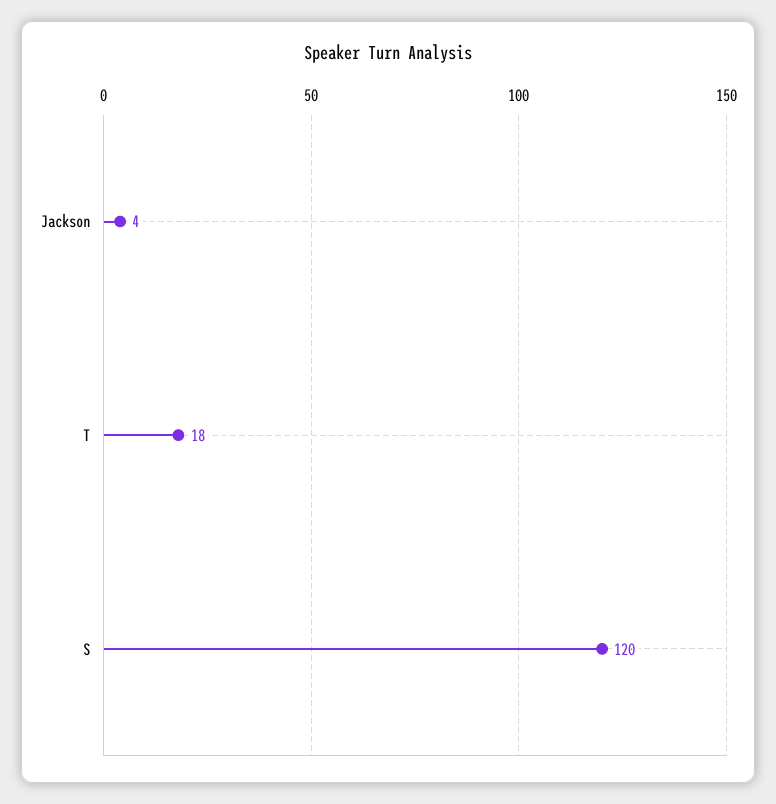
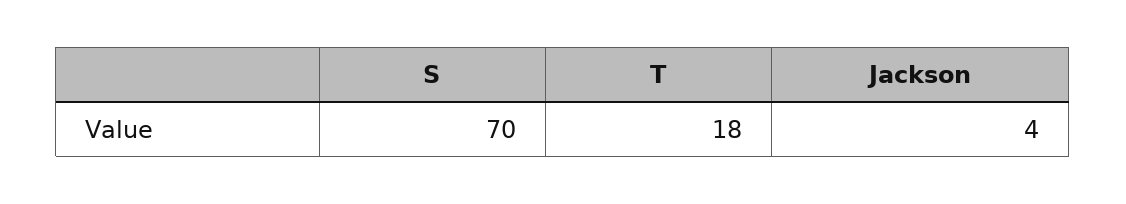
S: 120 -> 70

